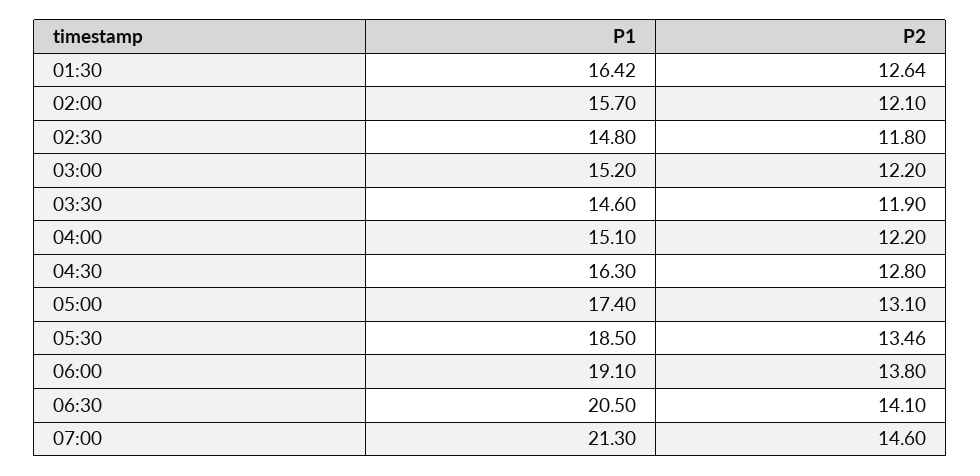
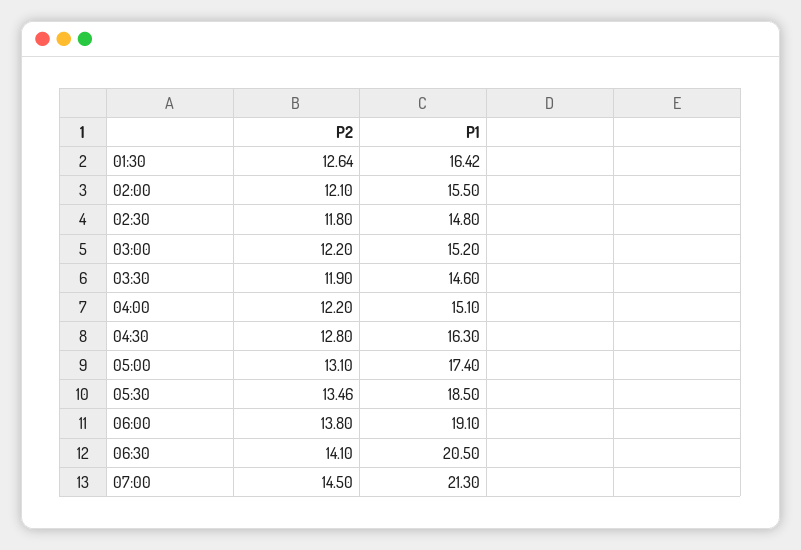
P1, 02:00: 15.7 -> 15.5
P2, 07:00: 14.6 -> 14.5

